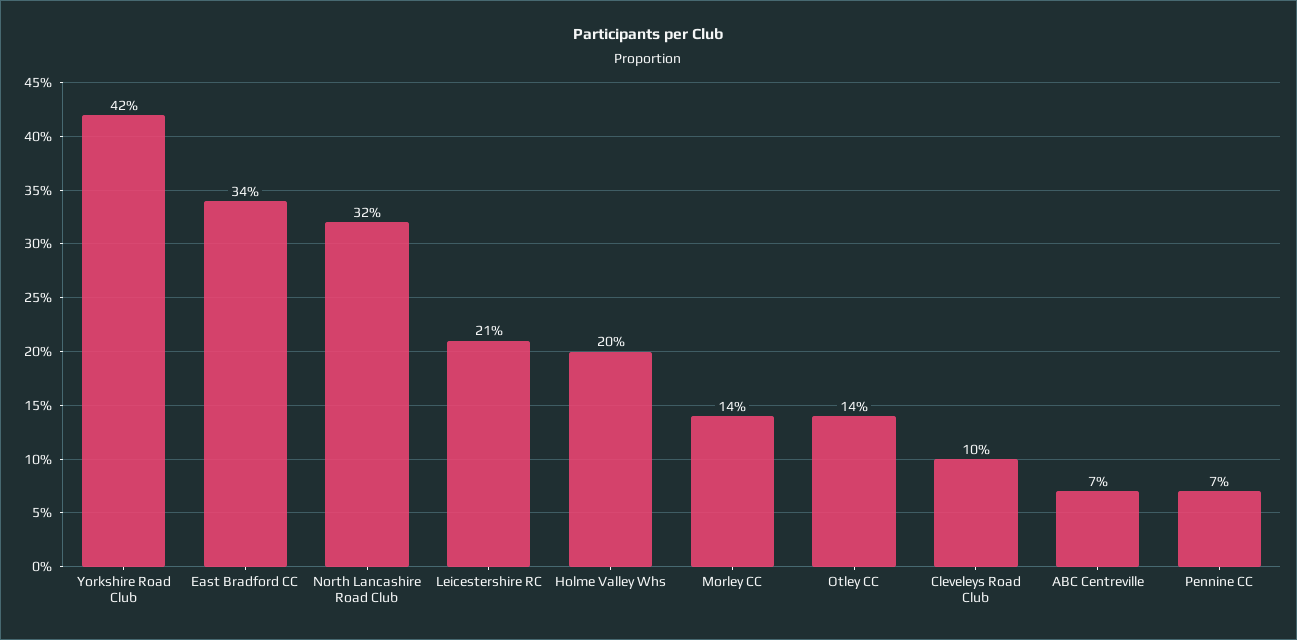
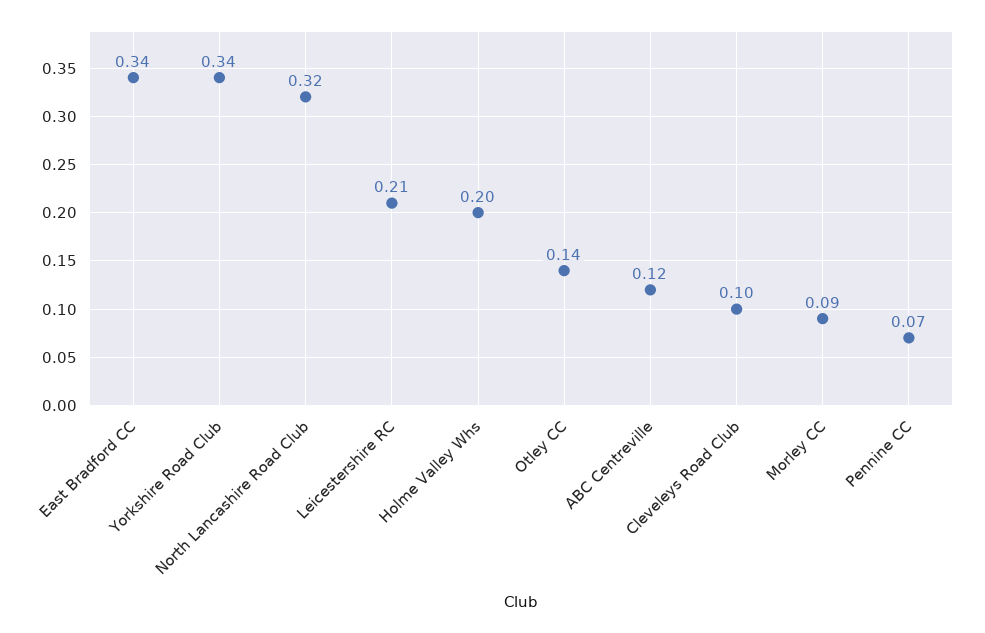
Yorkshire Road Club: 0.42 -> 0.34
Morley CC: 0.14 -> 0.09
ABC Centreville: 0.07 -> 0.12

